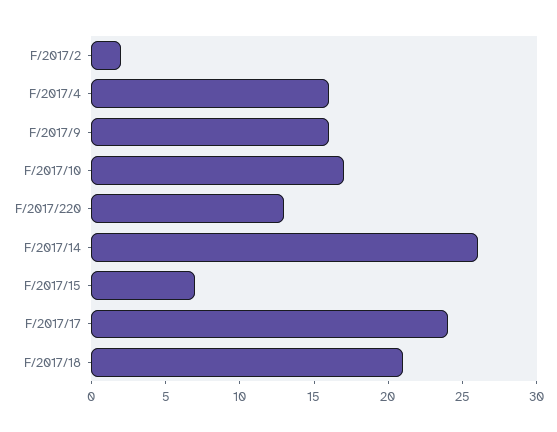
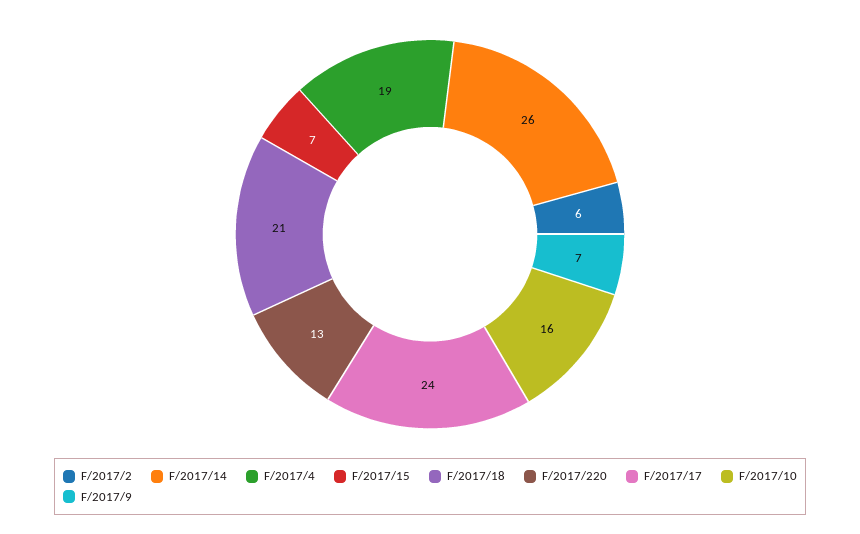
F/2017/2: 2 -> 6
F/2017/4: 16 -> 19
F/2017/9: 16 -> 7
F/2017/10: 17 -> 16

